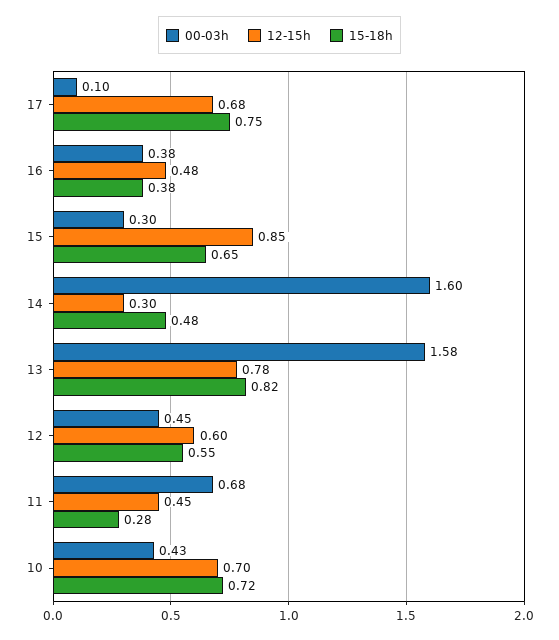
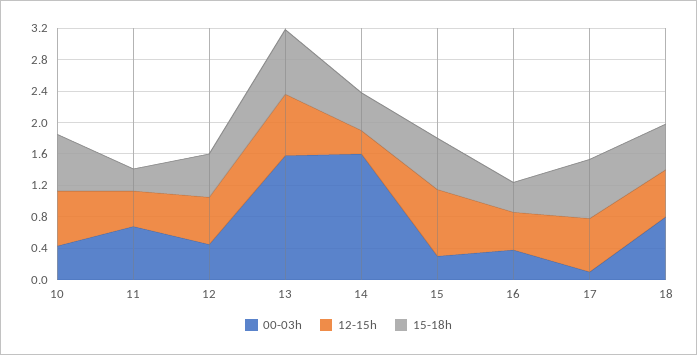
00-03h, 18: none -> 0.8
12-15h, 18: none -> 0.6
15-18h, 18: none -> 0.6

